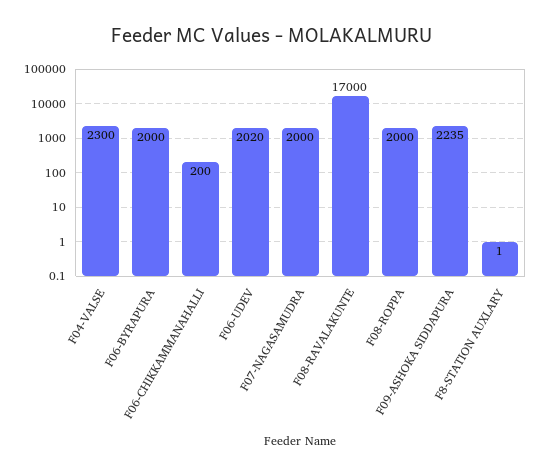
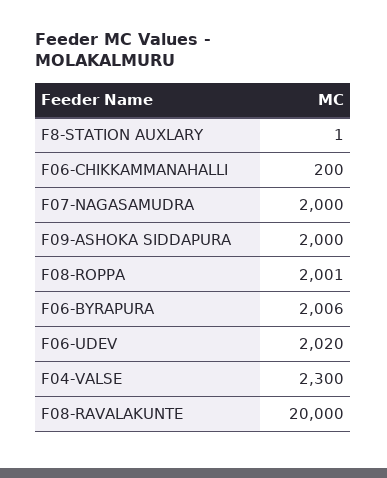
F06-BYRAPURA: 2000 -> 2006
F08-RAVALAKUNTE: 17000 -> 20000
F08-ROPPA: 2000 -> 2001
F09-ASHOKA SIDDAPURA: 2235 -> 2000

